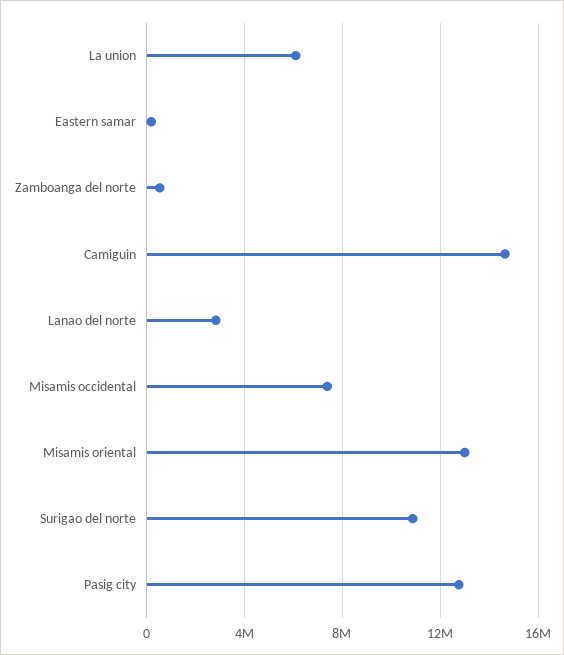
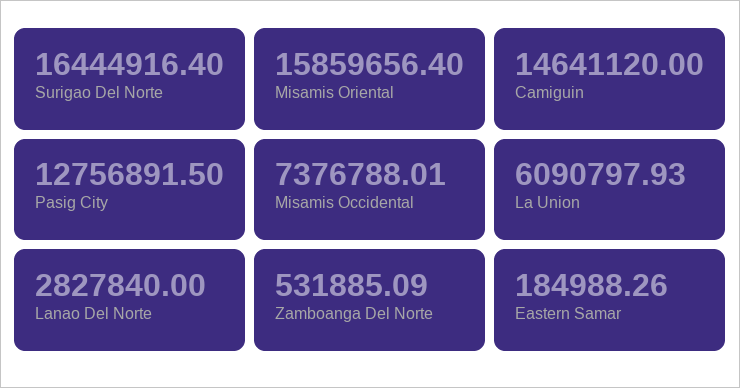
Misamis oriental: 13000000 -> 15859656.4
Surigao del norte: 11000000 -> 16444916.4

